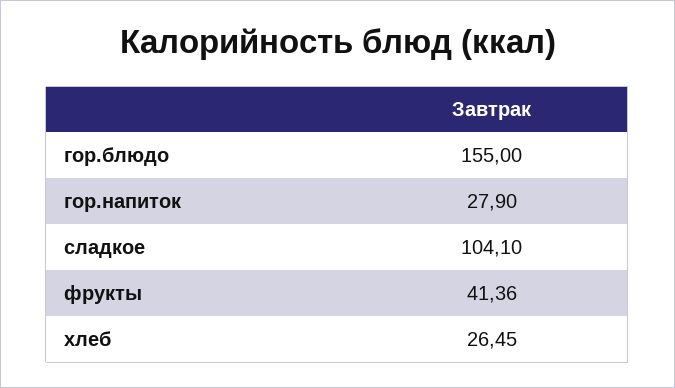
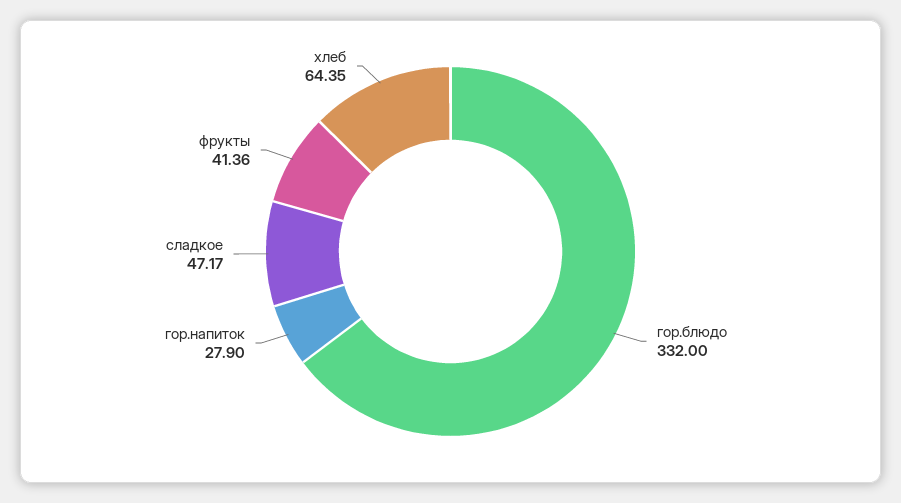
гор.блюдо: 155 -> 332
сладкое: 104.1 -> 47.17
хлеб: 26.45 -> 64.35

